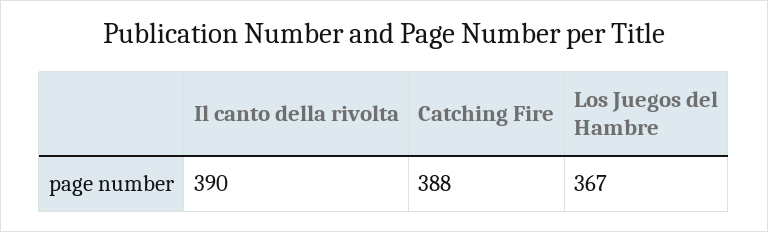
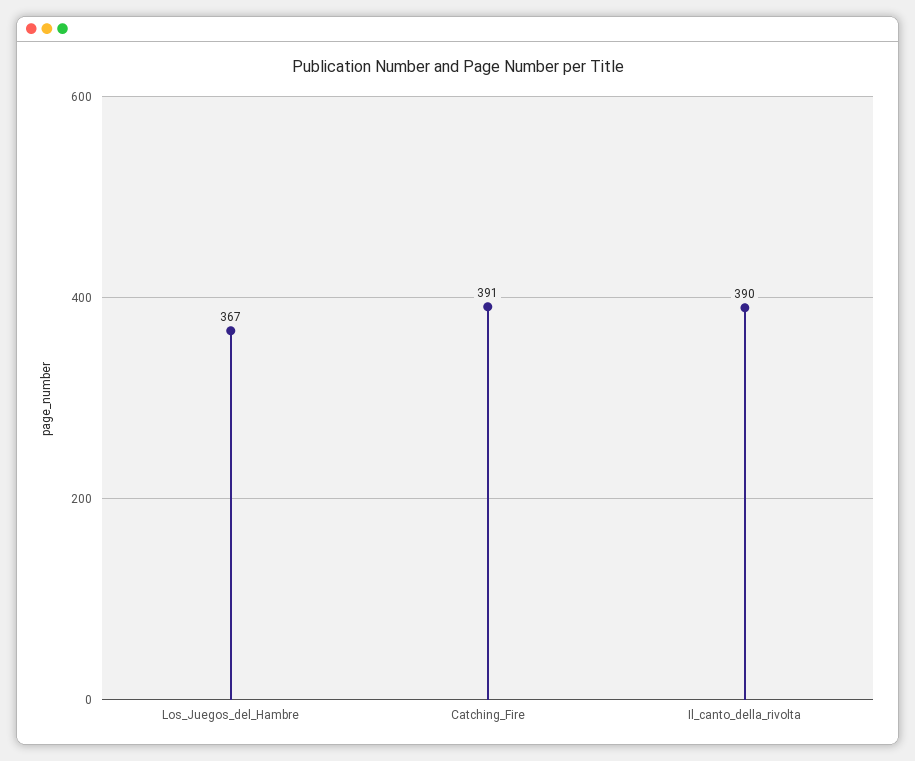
Catching Fire: 388 -> 391

